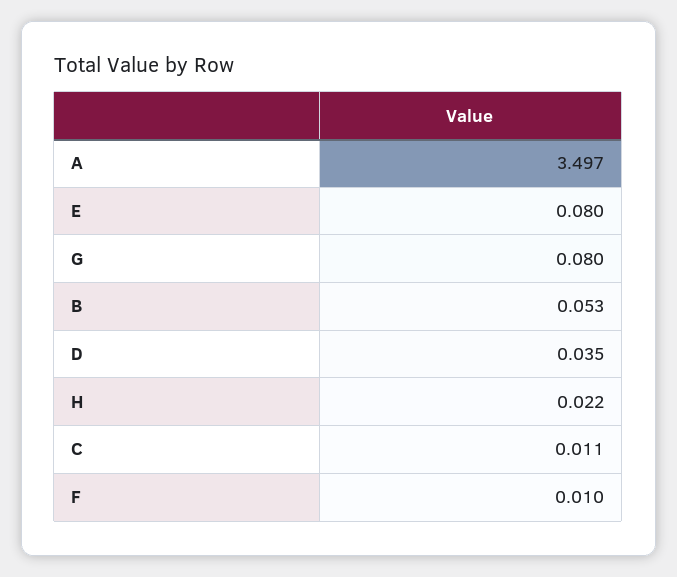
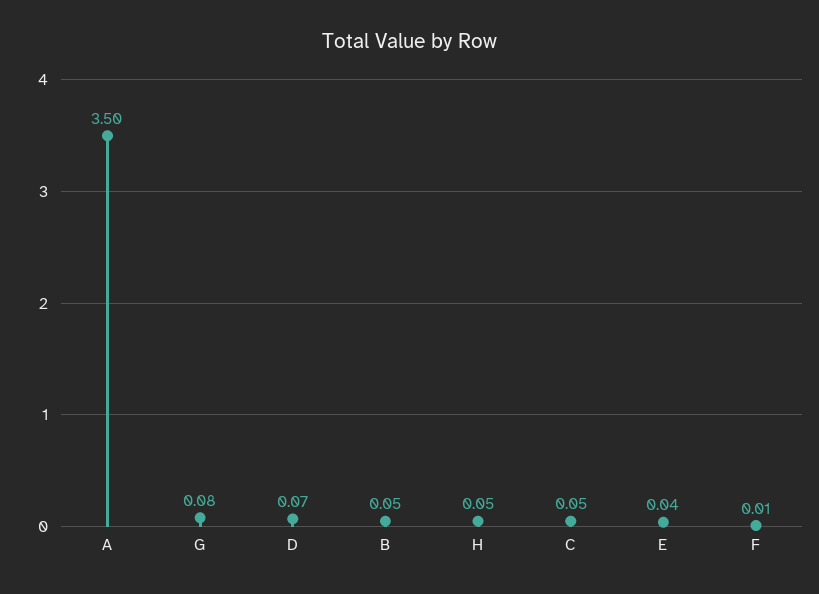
E: 0.08 -> 0.04
D: 0.035 -> 0.07
H: 0.022 -> 0.05
C: 0.011 -> 0.05

